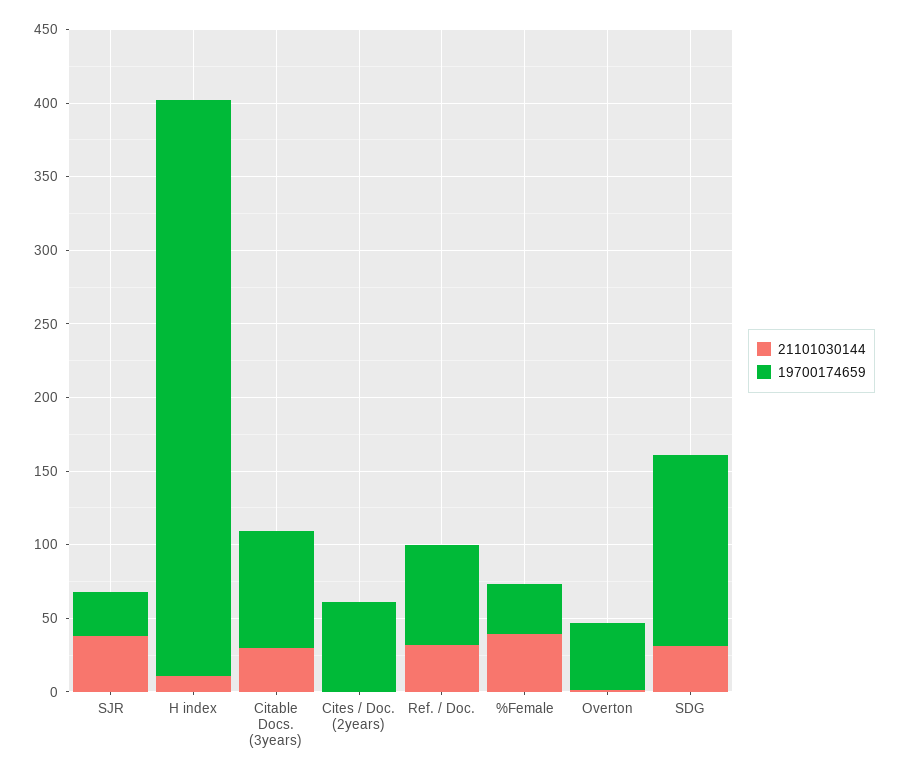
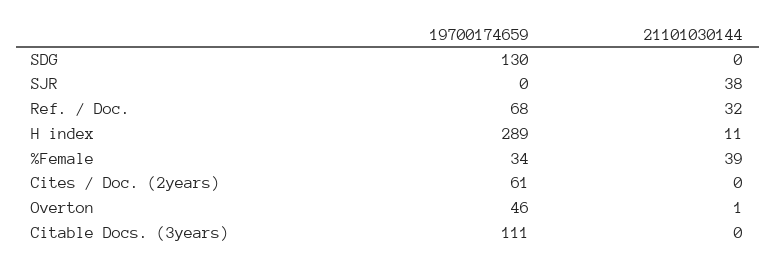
19700174659, SJR: 30 -> 0
19700174659, H index: 390 -> 289
21101030144, Citable Docs. (3years): 30 -> 0
19700174659, Citable Docs. (3years): 80 -> 111
21101030144, SDG: 30 -> 0

